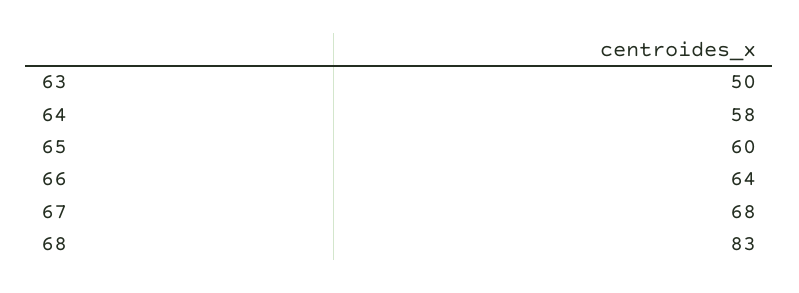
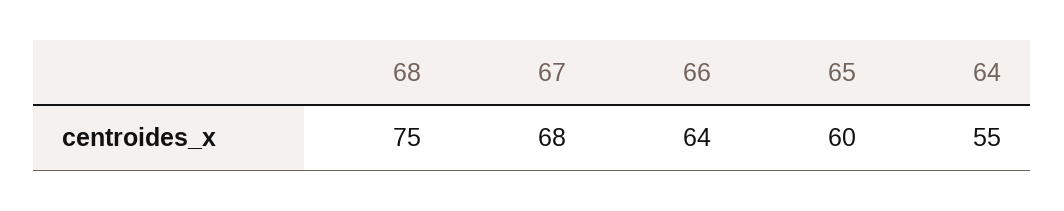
63: 50 -> none
64: 58 -> 55
68: 83 -> 75

